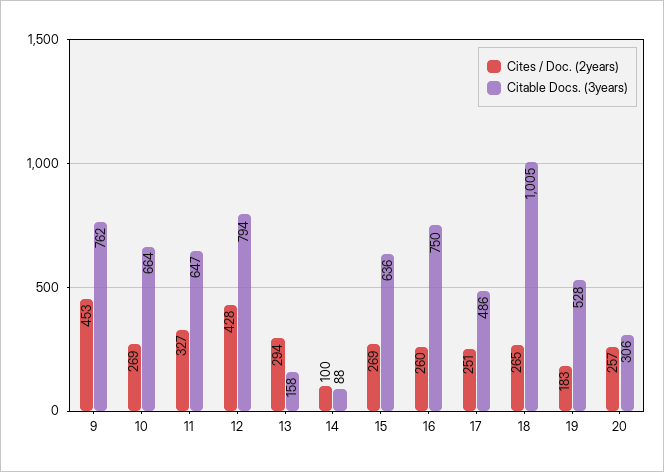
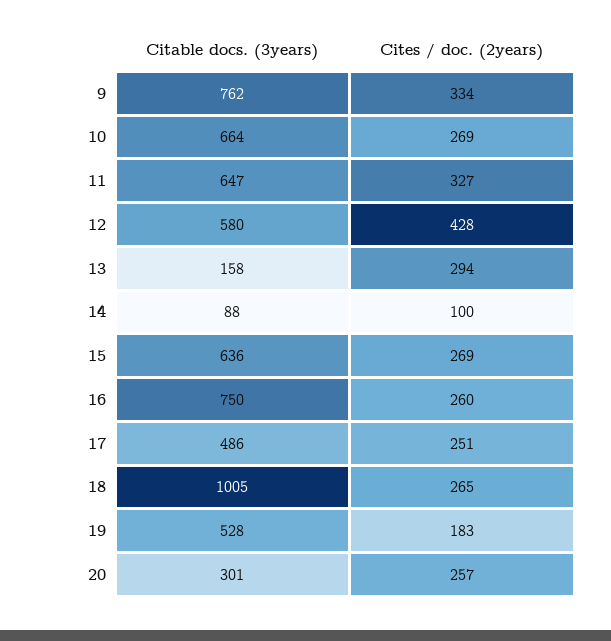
Cites / Doc. (2years), 9: 453 -> 334
Citable Docs. (3years), 12: 794 -> 580
Citable Docs. (3years), 20: 306 -> 301

